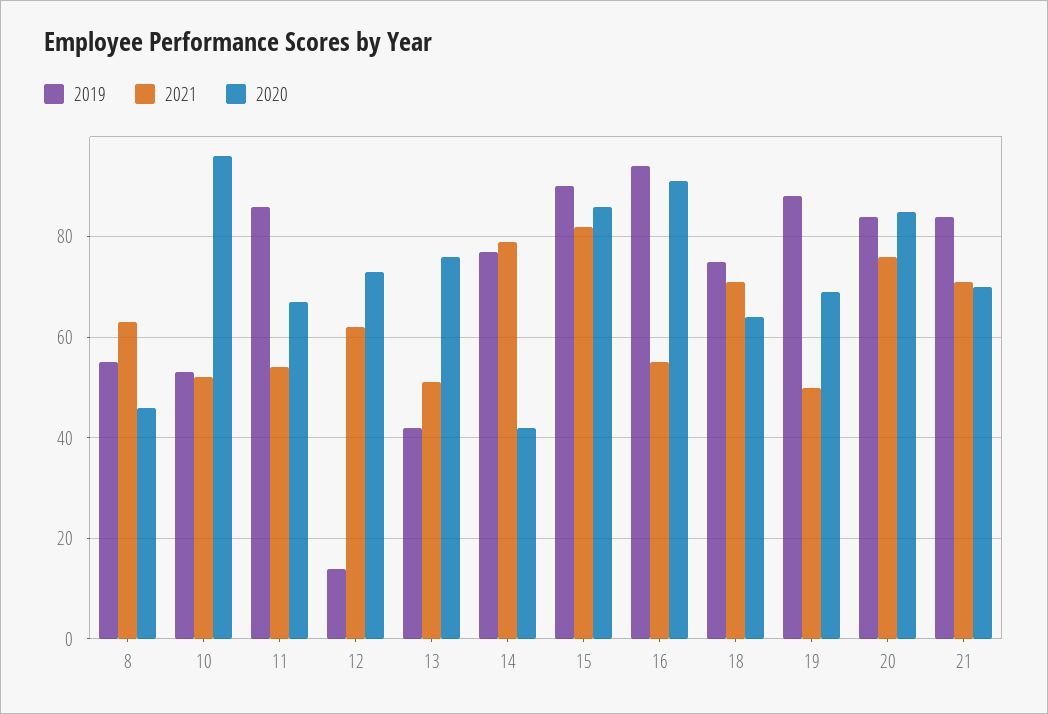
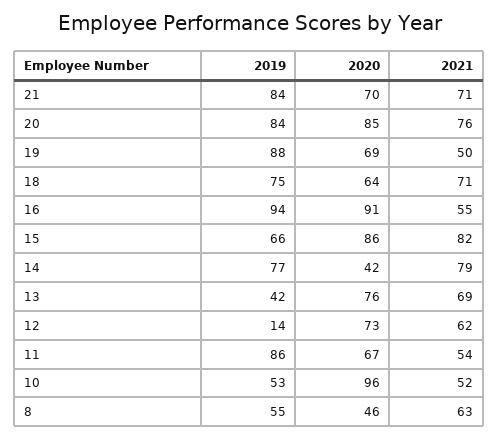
2021, 13: 50 -> 69
2019, 15: 90 -> 66

